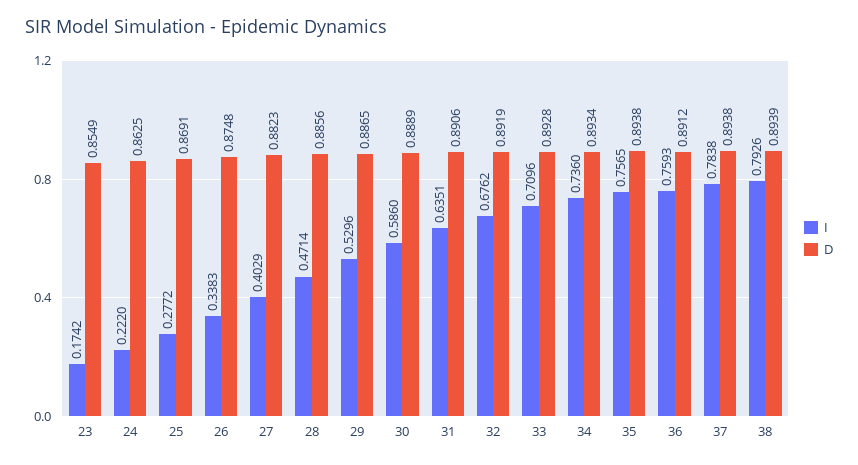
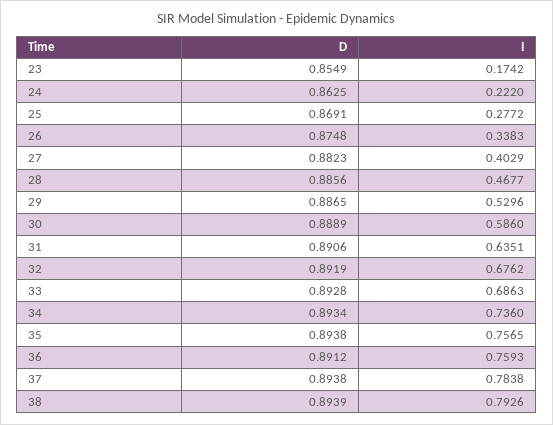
I, 28: 0.4714 -> 0.4677
I, 33: 0.7096 -> 0.6863

